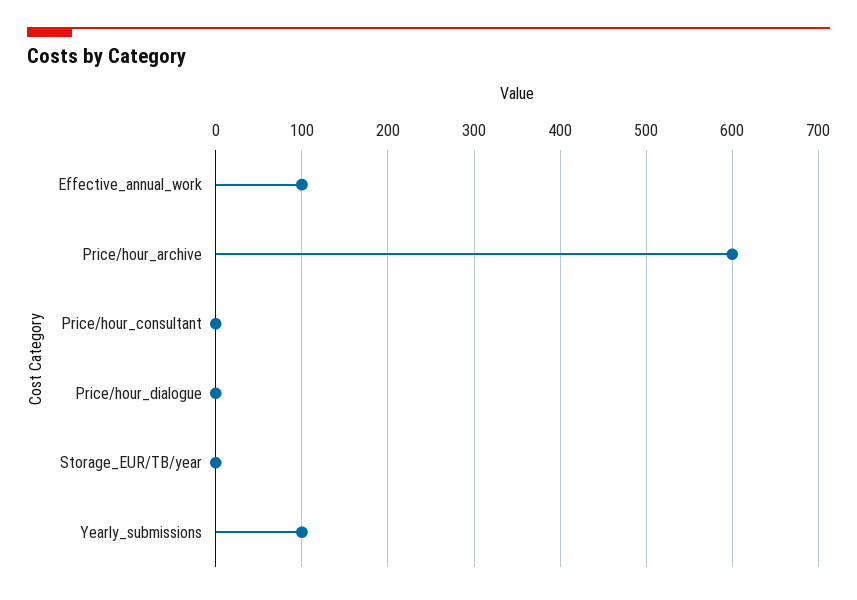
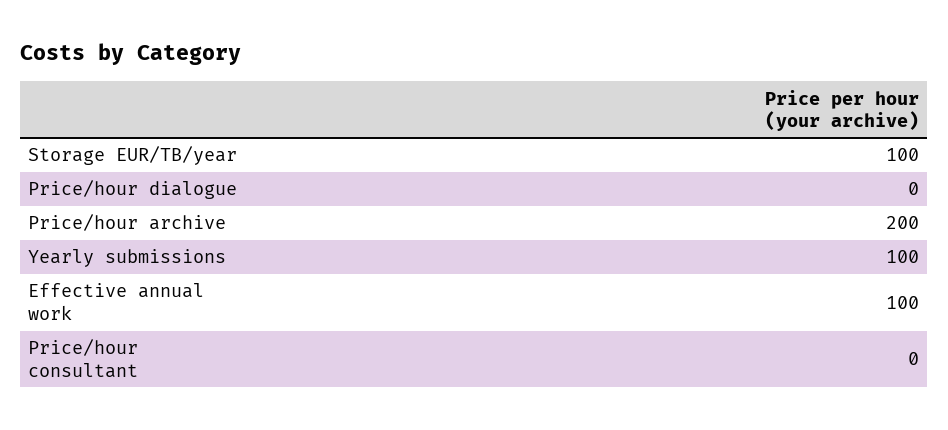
Price/hour_archive: 600 -> 200
Storage_EUR/TB/year: 0 -> 100

